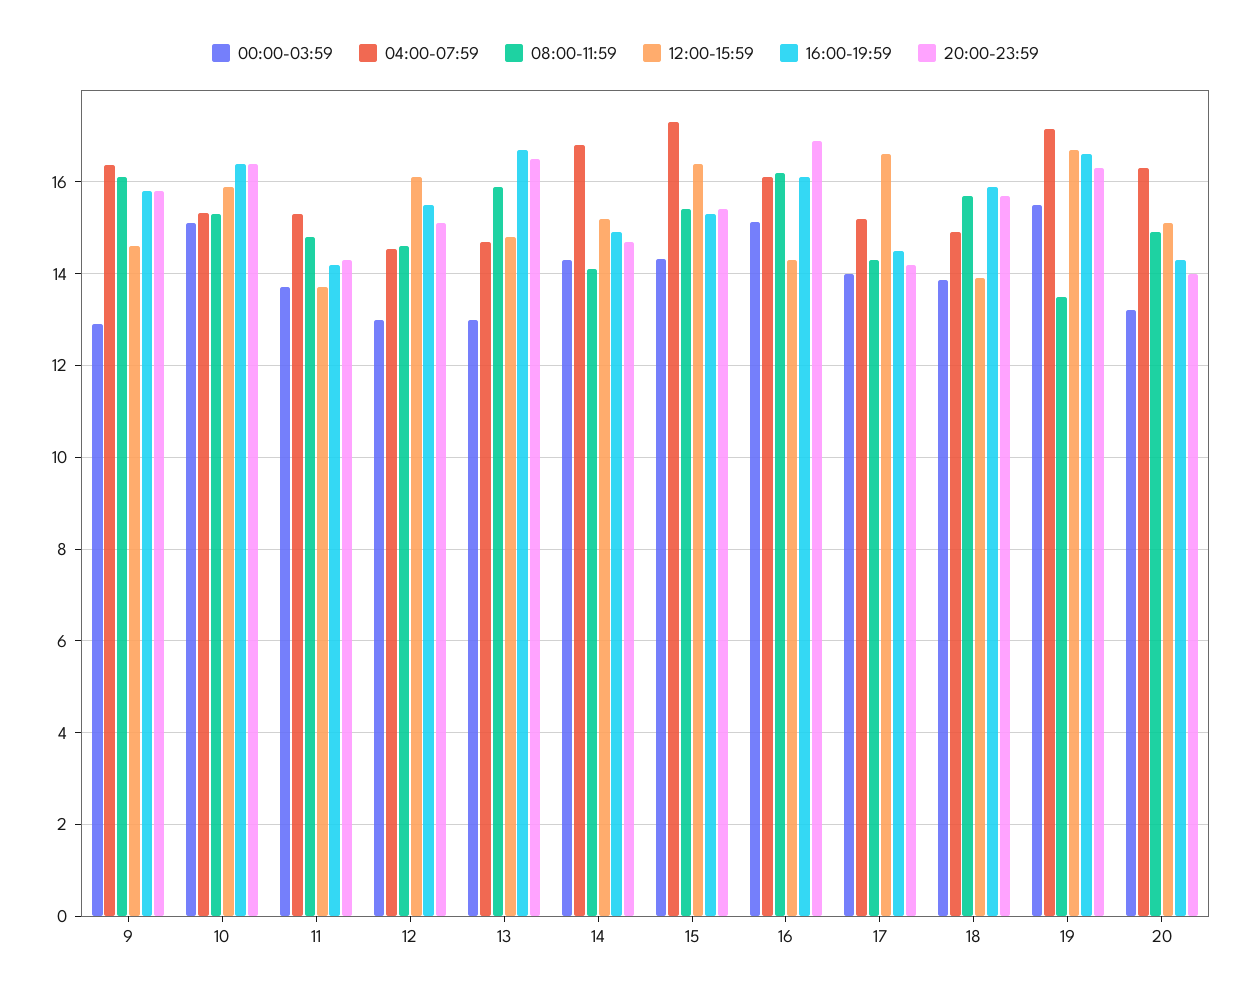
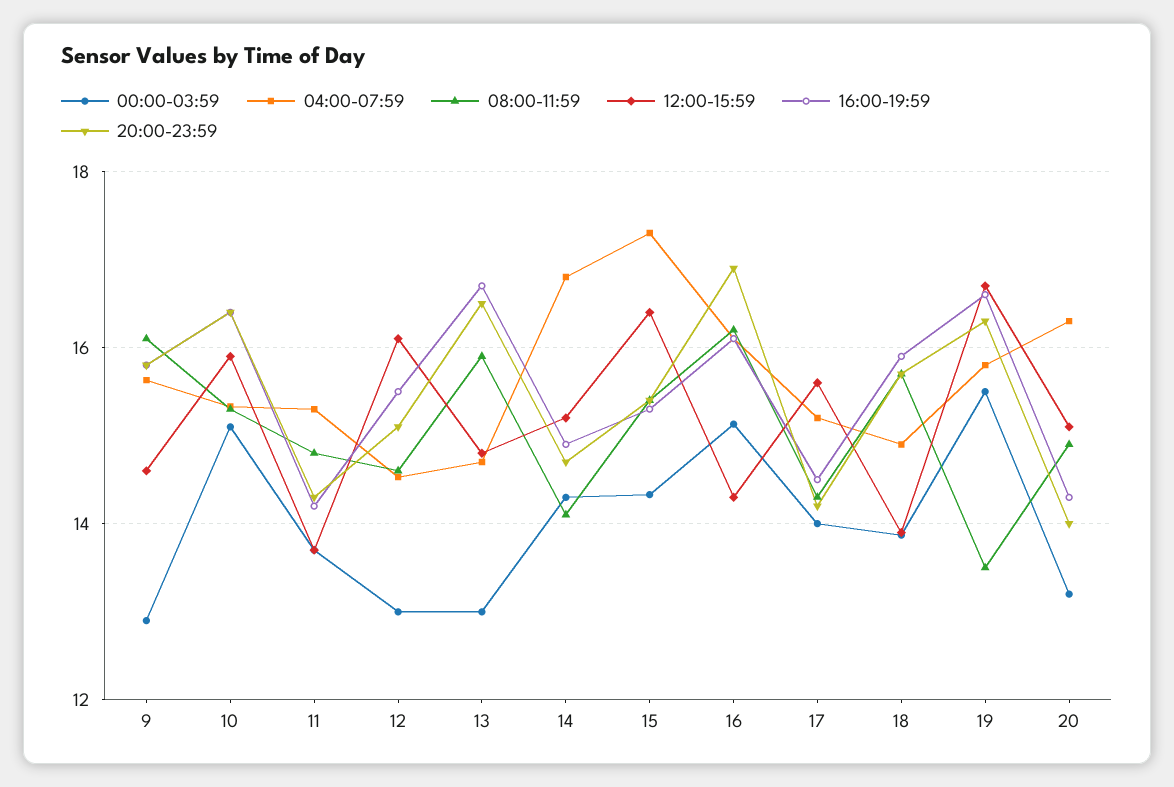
04:00-07:59, 9: 16.4 -> 15.6
12:00-15:59, 17: 16.6 -> 15.6
04:00-07:59, 19: 17.2 -> 15.8

